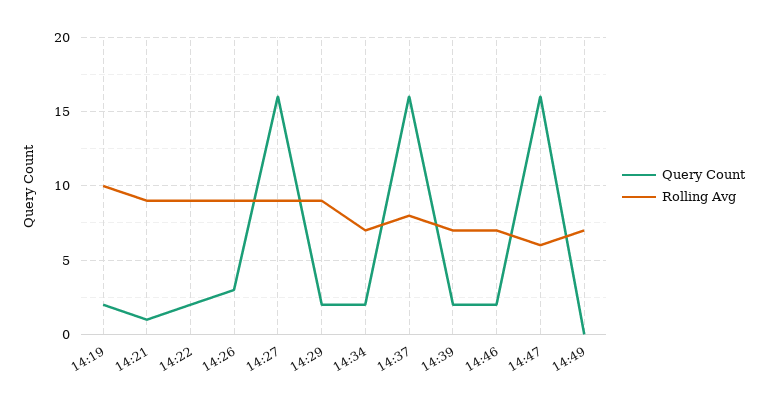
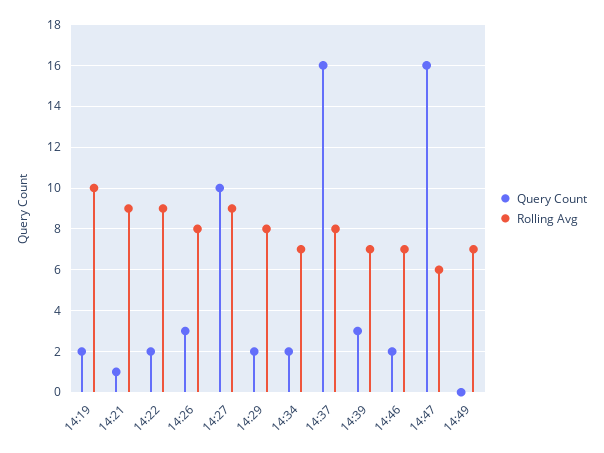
Rolling Avg, 14:26: 9 -> 8
Query Count, 14:27: 16 -> 10
Rolling Avg, 14:29: 9 -> 8
Query Count, 14:39: 2 -> 3

